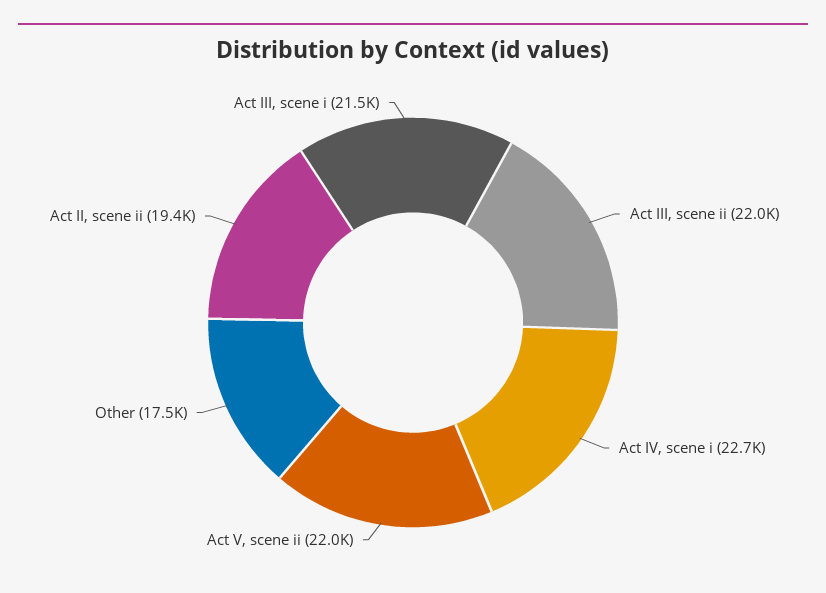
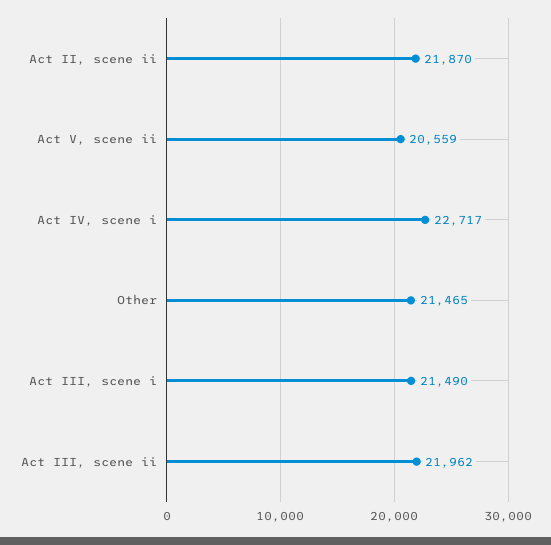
Act V, scene ii: 22000 -> 20559
Other: 17500 -> 21465
Act II, scene ii: 19400 -> 21870

